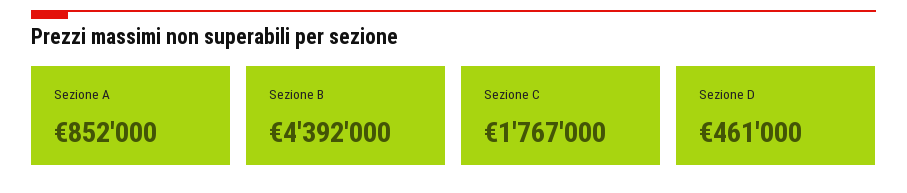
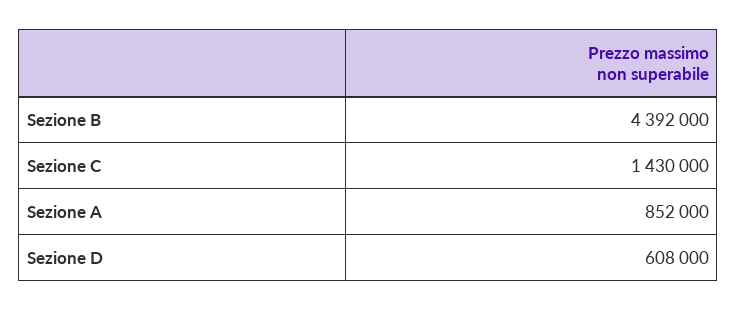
Sezione C: 1767000 -> 1430000
Sezione D: 461000 -> 608000

